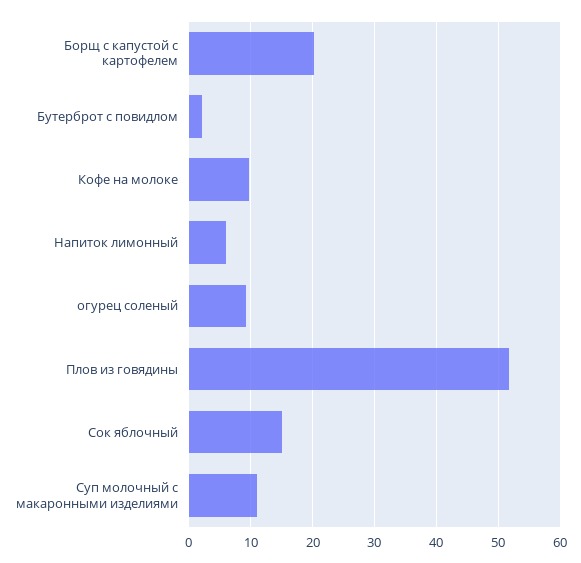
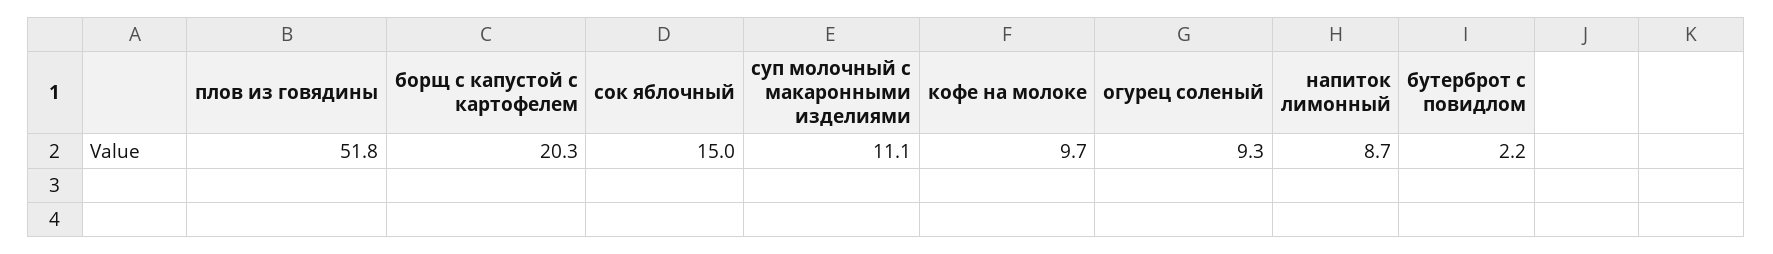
Напиток лимонный: 6 -> 8.7

